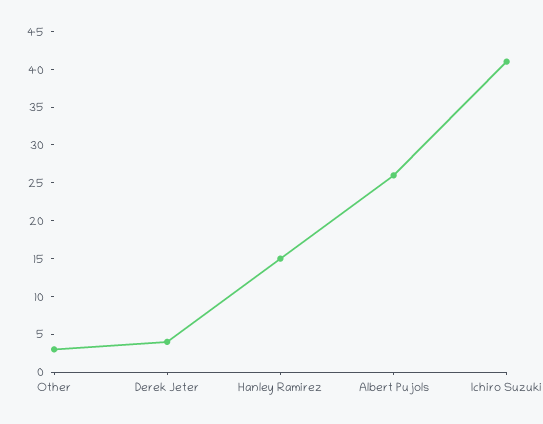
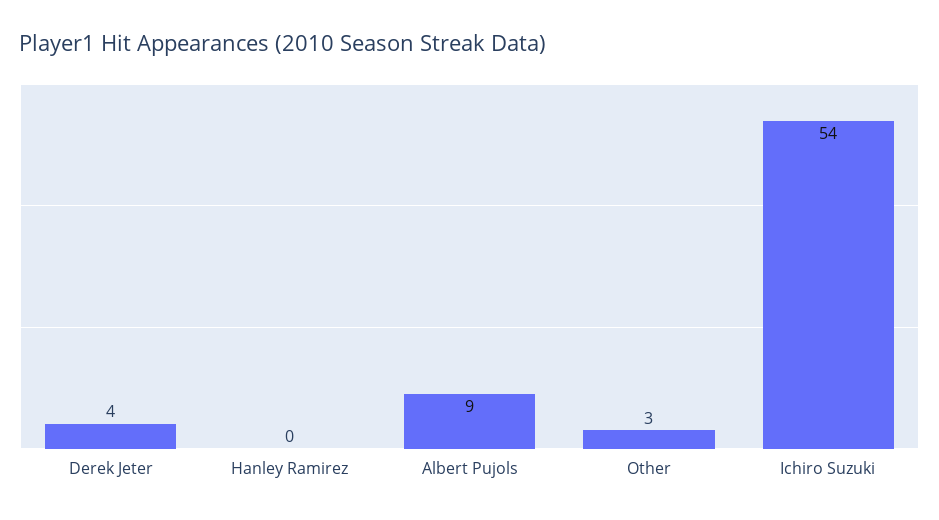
Hanley Ramirez: 15 -> 0
Albert Pujols: 25 -> 9
Ichiro Suzuki: 40 -> 54

